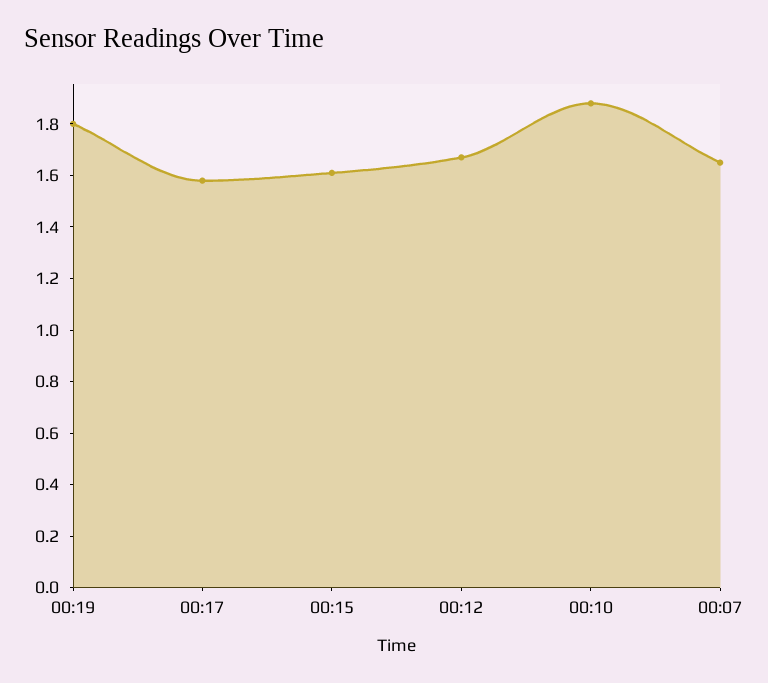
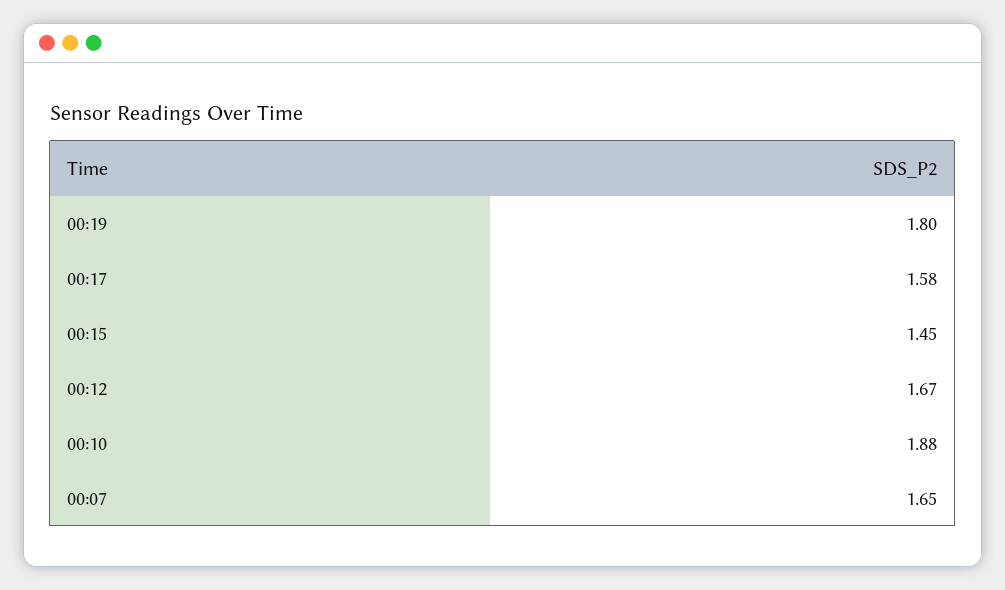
00:15: 1.6 -> 1.45

